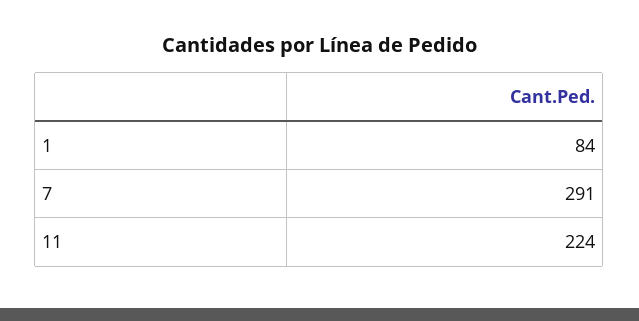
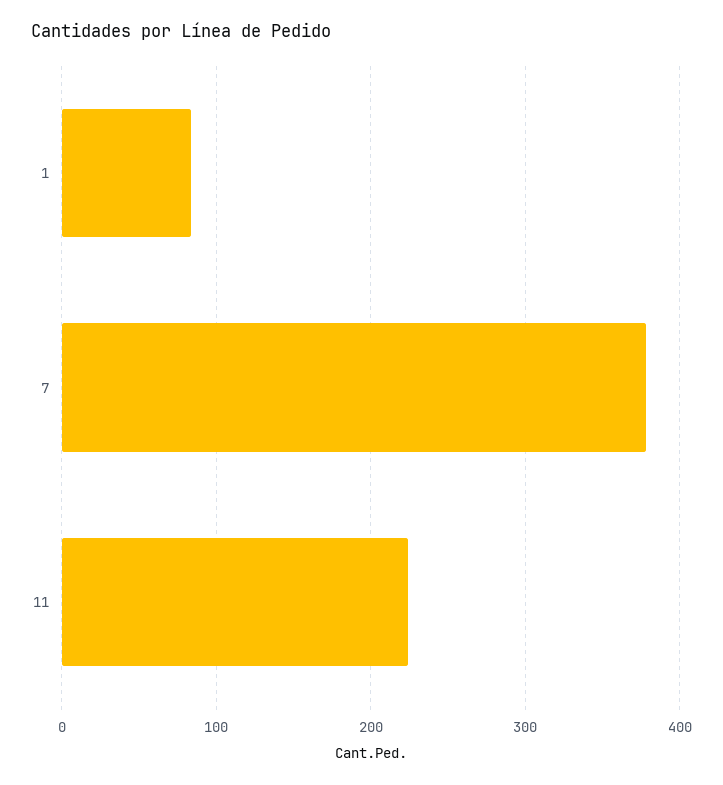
7: 291 -> 380

